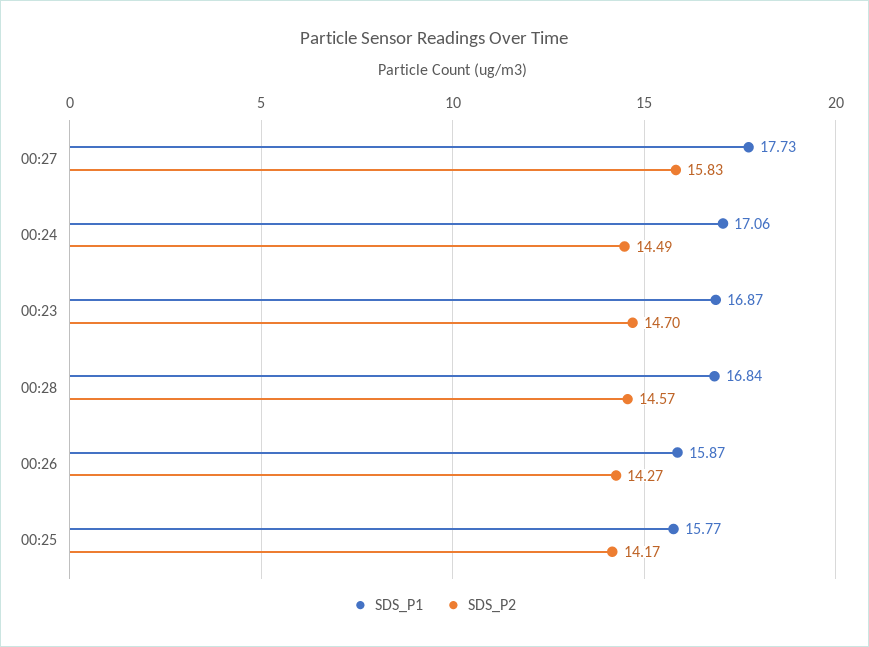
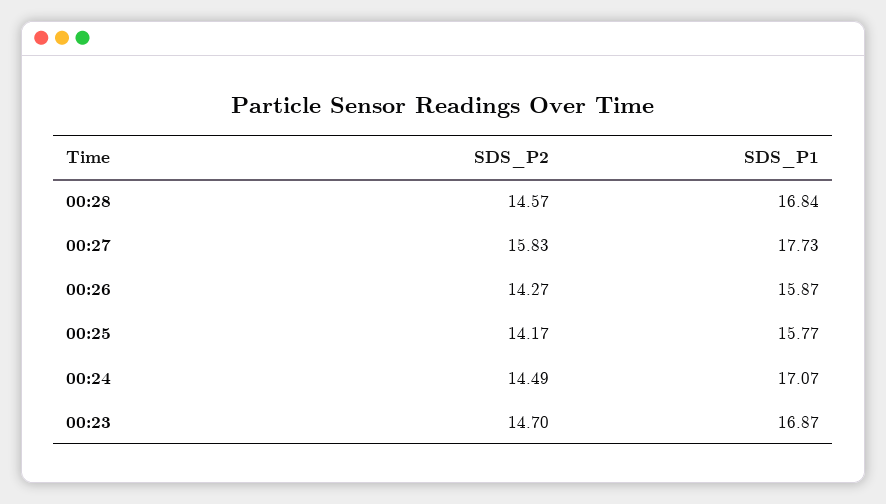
SDS_P1, 00:24: 17.06 -> 17.07

